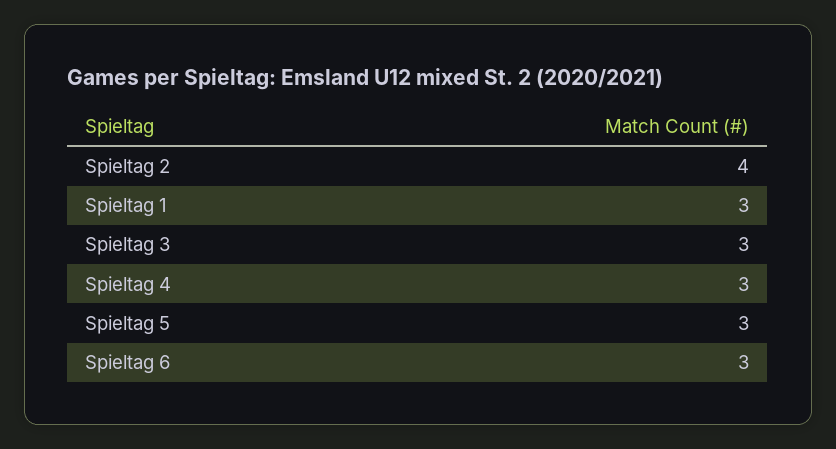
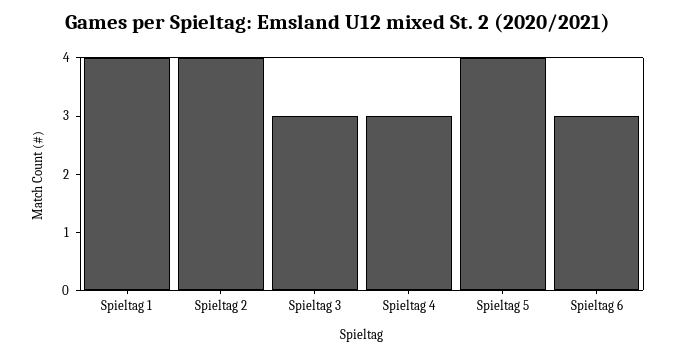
Spieltag 1: 3 -> 4
Spieltag 5: 3 -> 4

